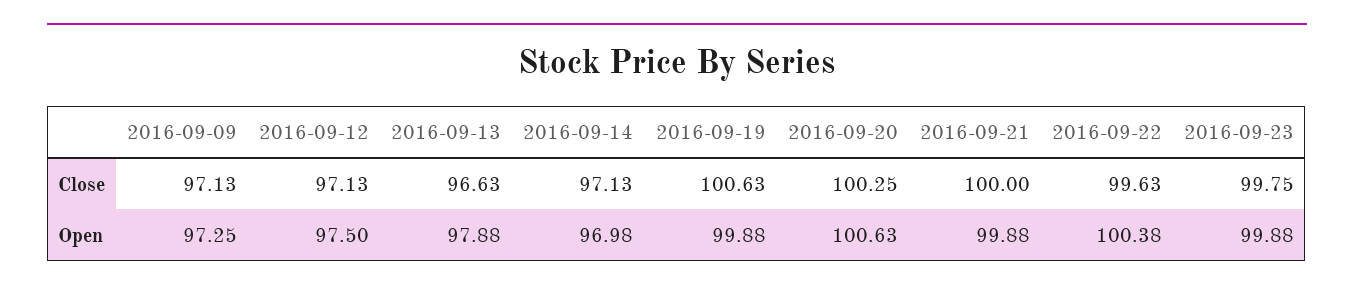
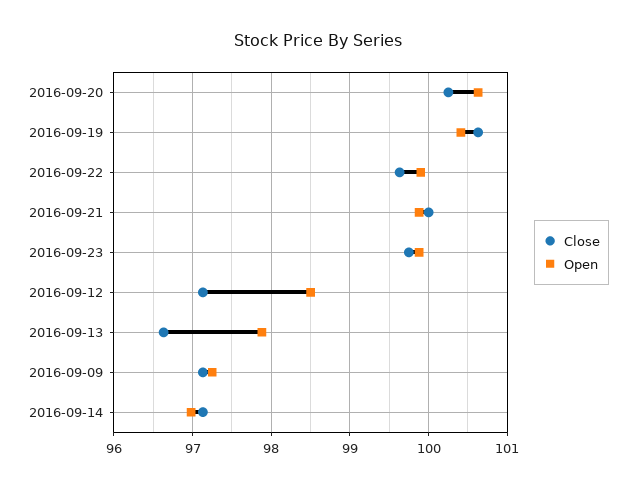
Open, 2016-09-12: 97.5 -> 98.5
Open, 2016-09-19: 99.88 -> 100.4
Open, 2016-09-22: 100.38 -> 99.9

